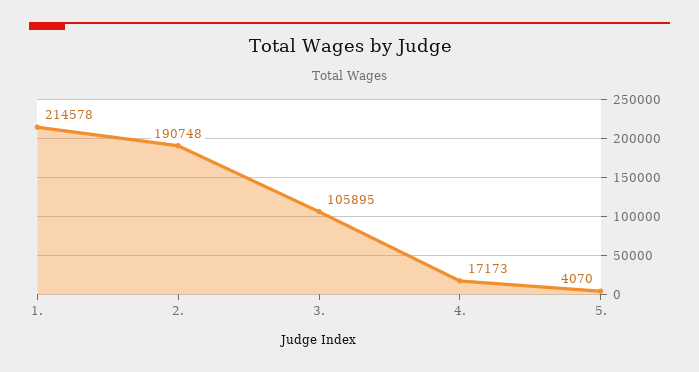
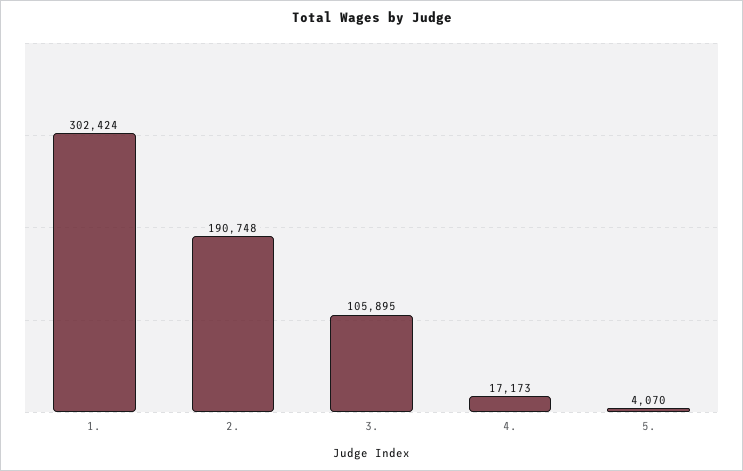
1.: 214578 -> 302424

